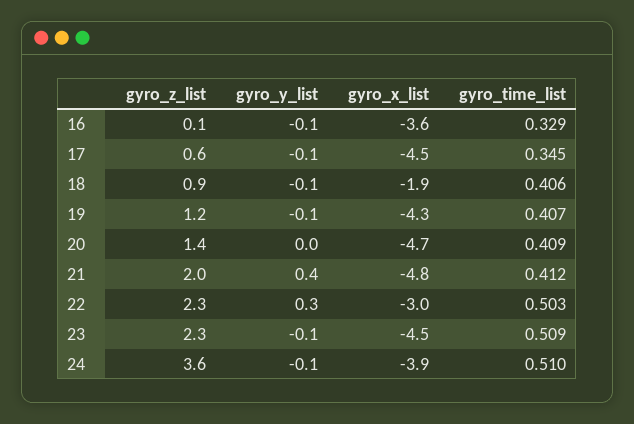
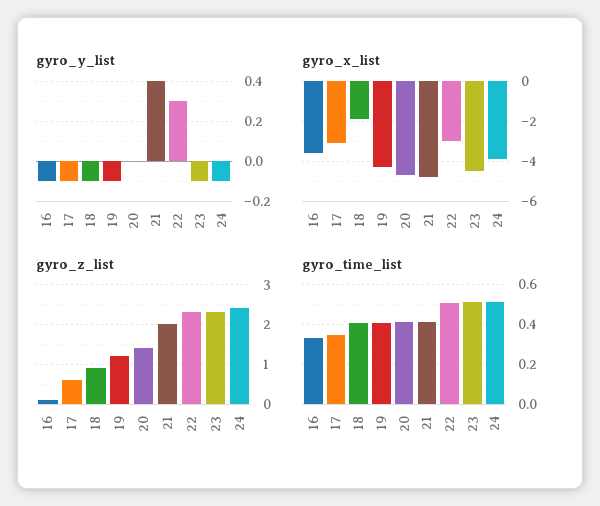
gyro_x_list, 17: -4.5 -> -3
gyro_z_list, 24: 3.6 -> 2.5

